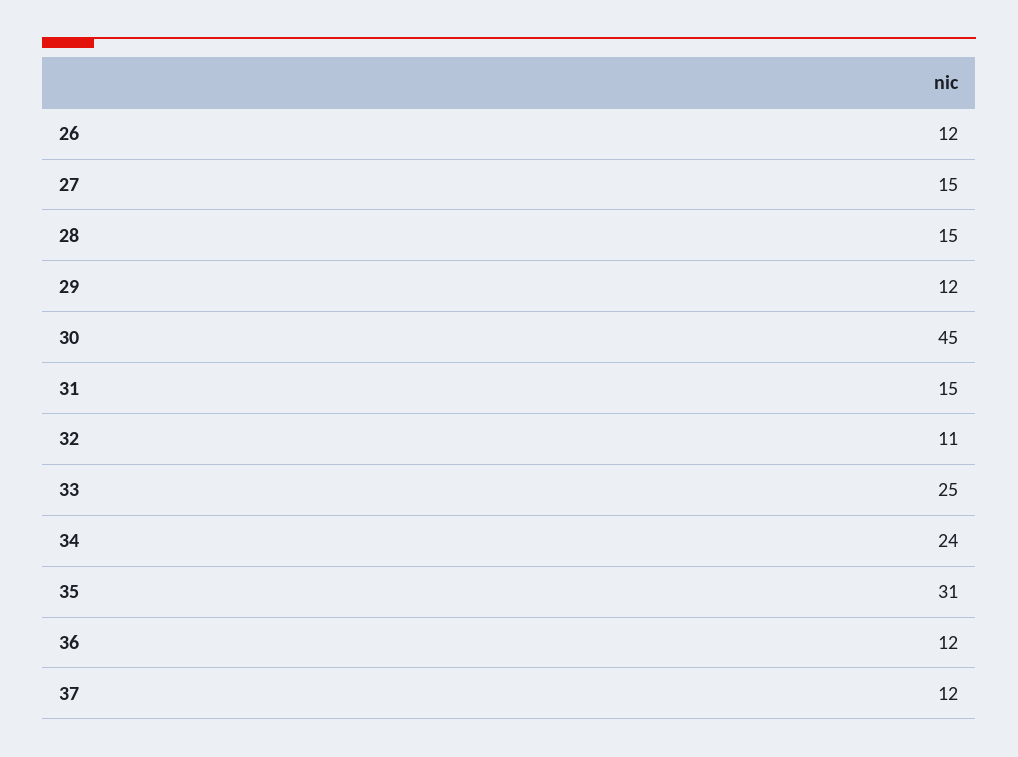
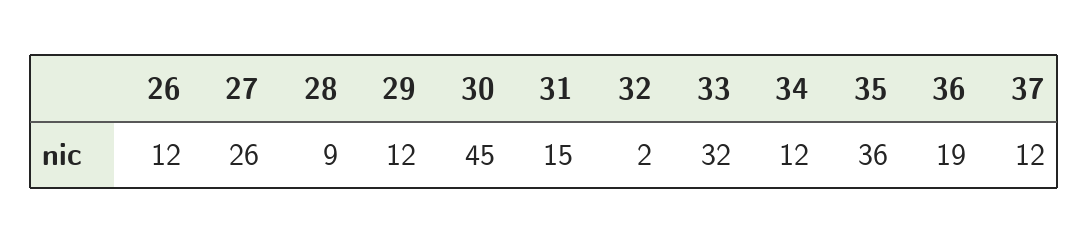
27: 15 -> 26
28: 15 -> 9
32: 11 -> 2
33: 25 -> 32
34: 24 -> 12
35: 31 -> 36
36: 12 -> 19

